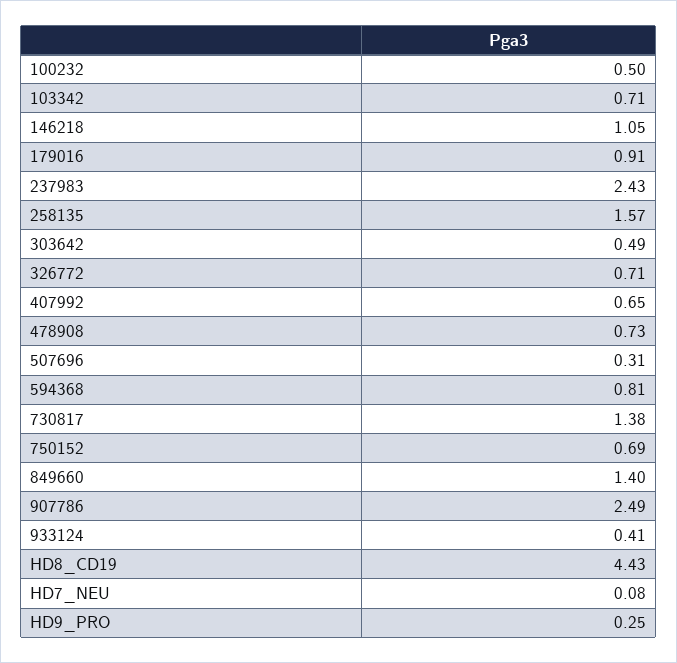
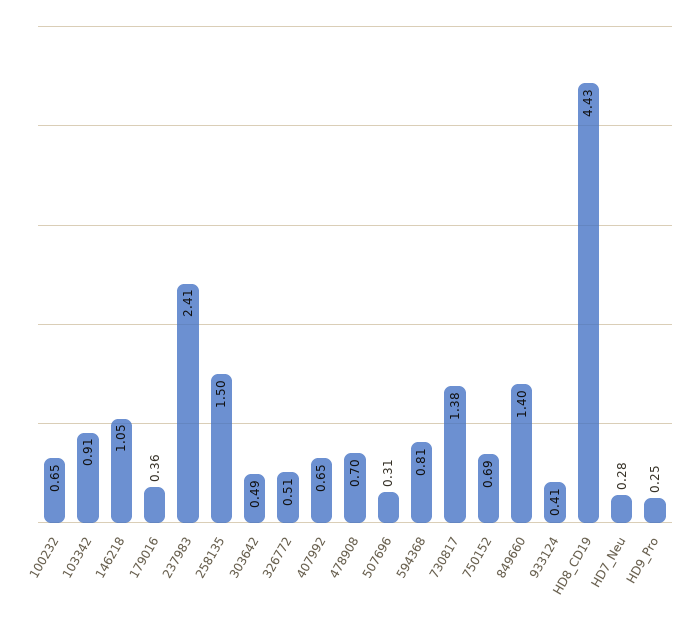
100232: 0.5 -> 0.65
103342: 0.71 -> 0.91
179016: 0.91 -> 0.36
237983: 2.43 -> 2.41
258135: 1.57 -> 1.5
326772: 0.71 -> 0.51
478908: 0.73 -> 0.7
907786: 2.49 -> none
HD7_NEU: 0.08 -> 0.28

